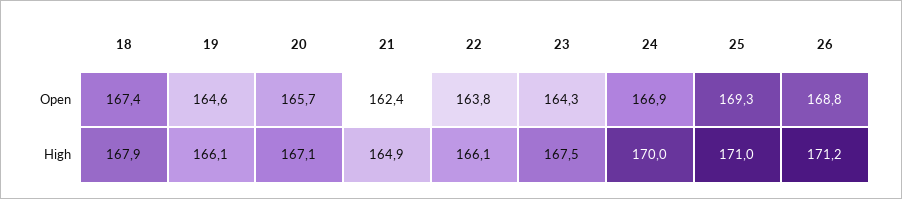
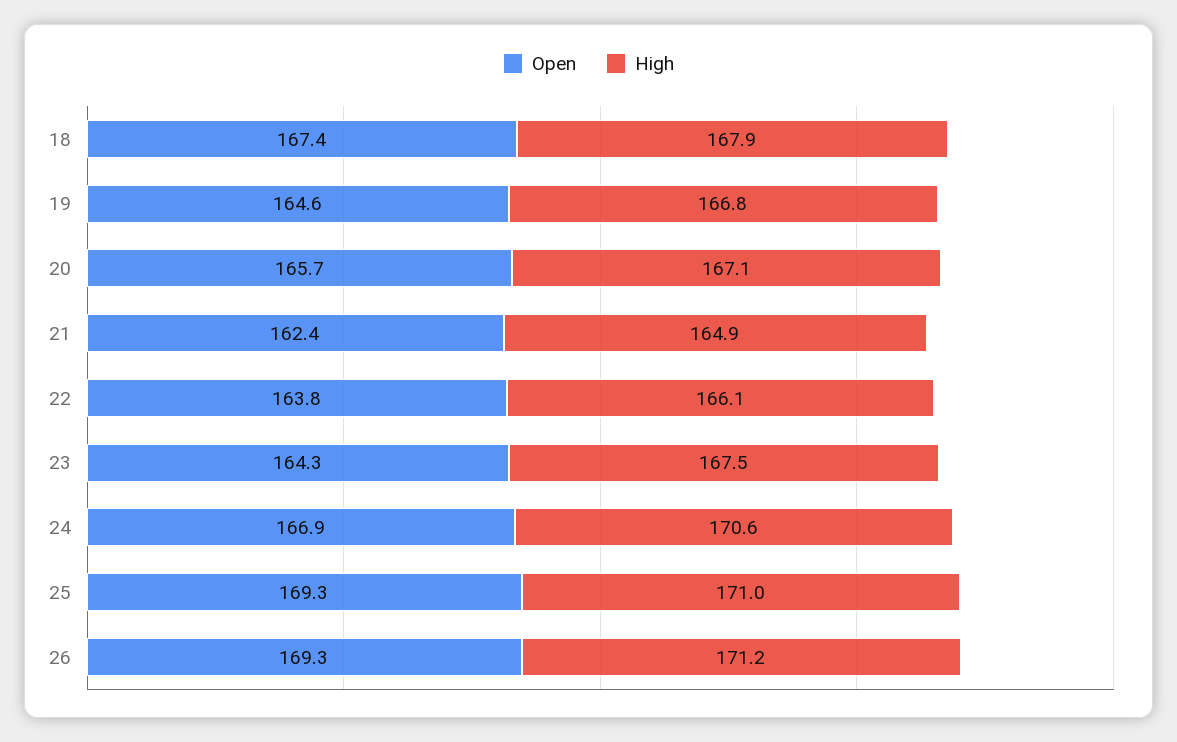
Open, 26: 168.8 -> 169.3
High, 19: 166.1 -> 166.8
High, 24: 170 -> 170.6

